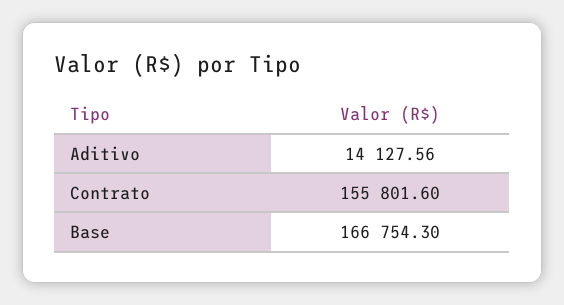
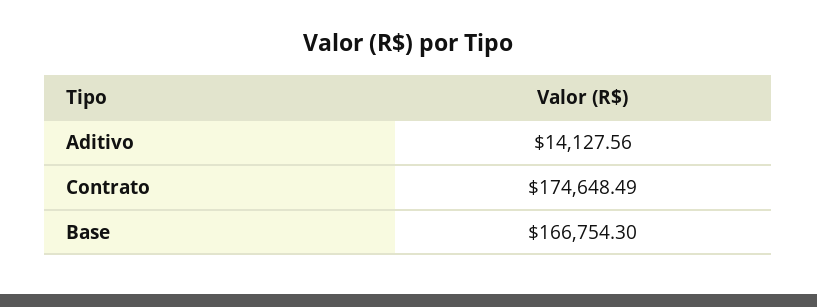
Contrato: 155801.6 -> 174648.49

